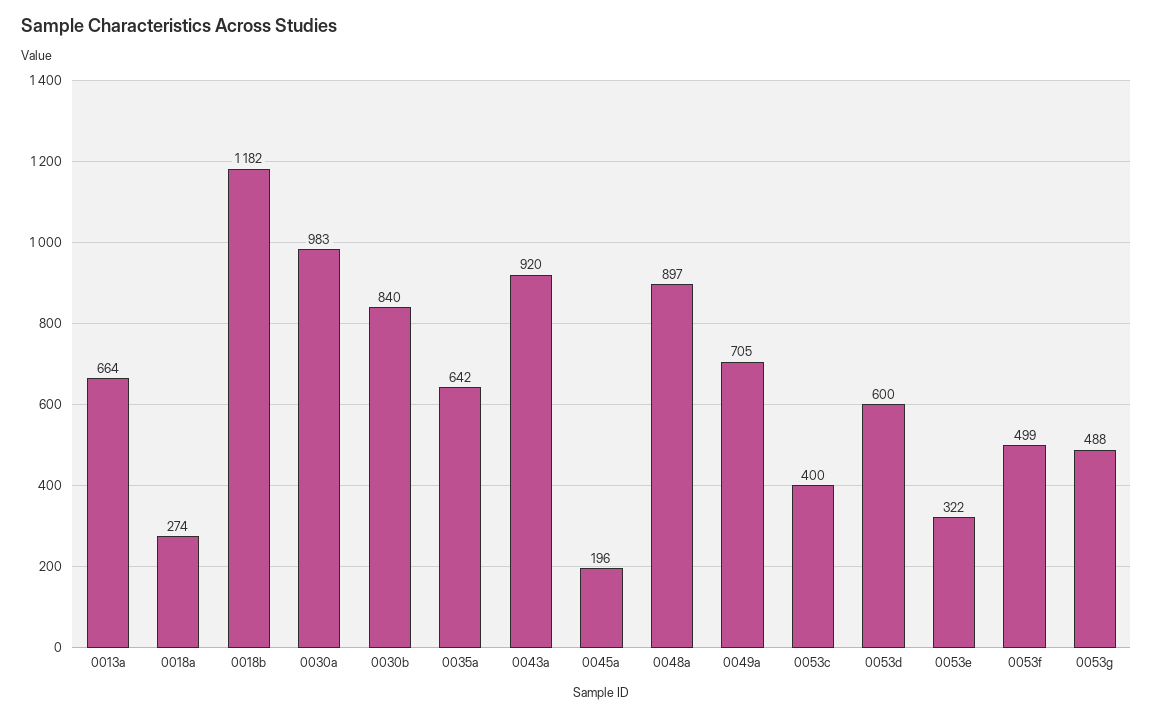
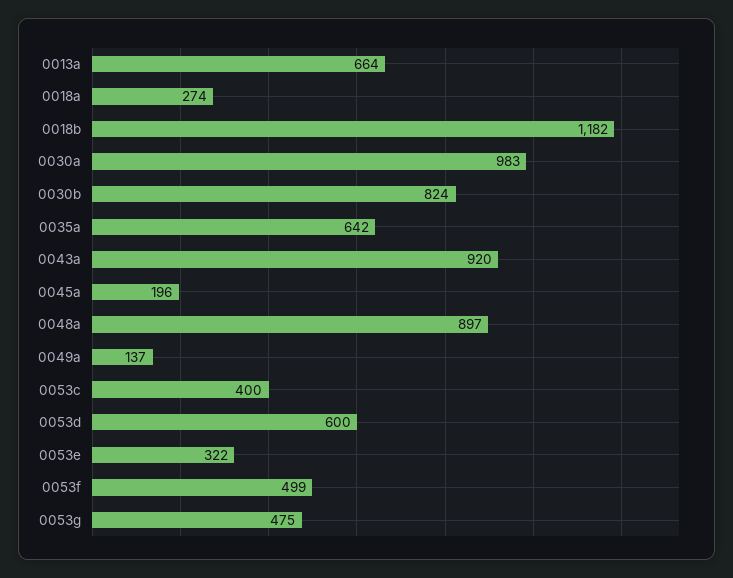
0030b: 840 -> 824
0049a: 705 -> 137
0053g: 488 -> 475

